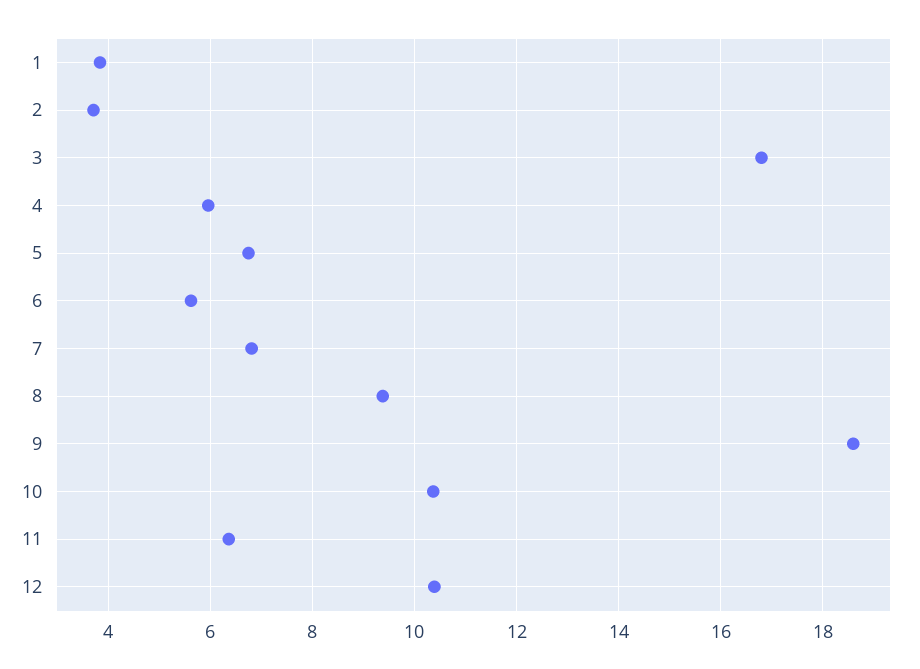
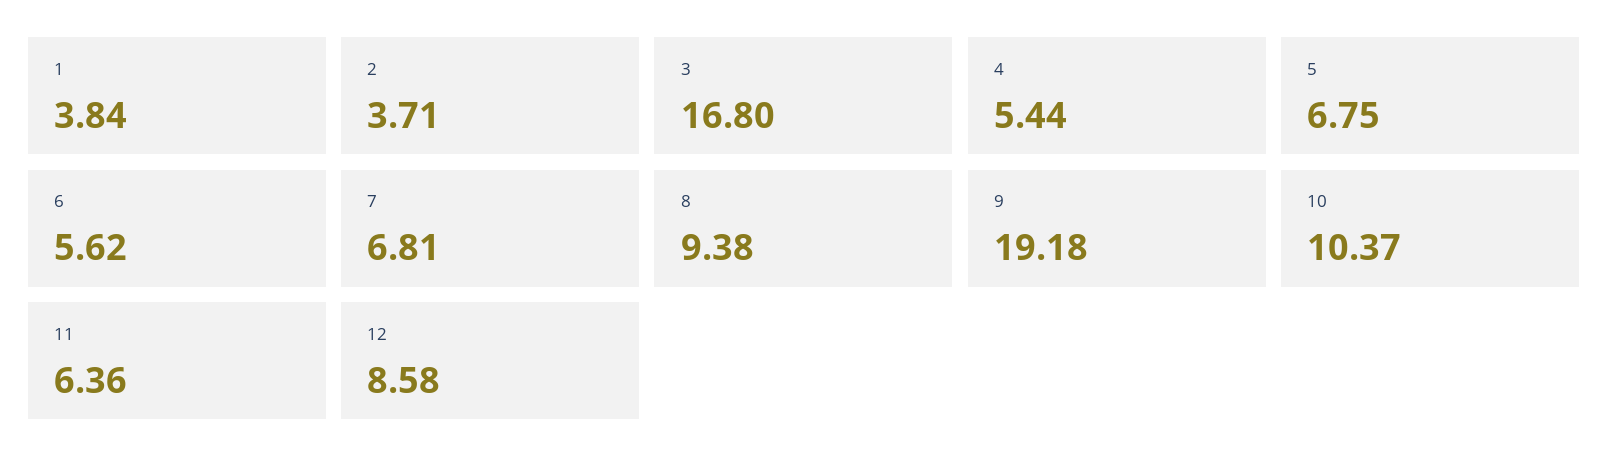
4: 6 -> 5.44
9: 18.6 -> 19.18
12: 10.4 -> 8.58

